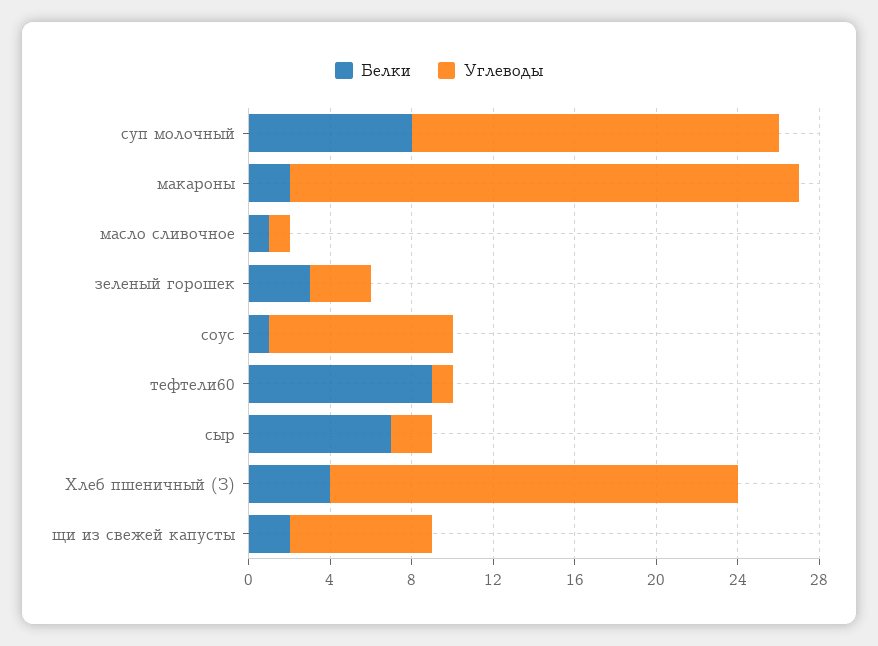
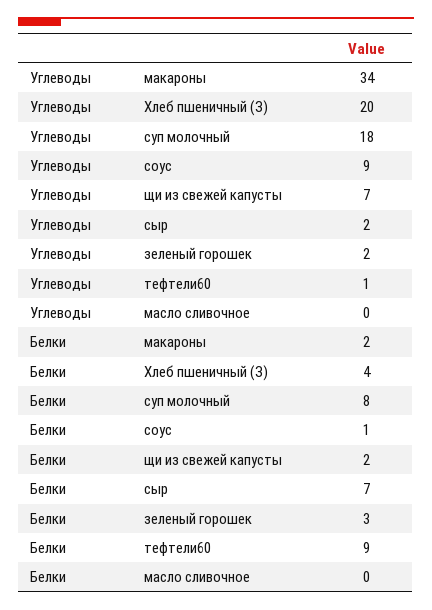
Углеводы, макароны: 25 -> 34
Белки, масло сливочное: 1 -> 0
Углеводы, масло сливочное: 1 -> 0
Углеводы, зеленый горошек: 3 -> 2

